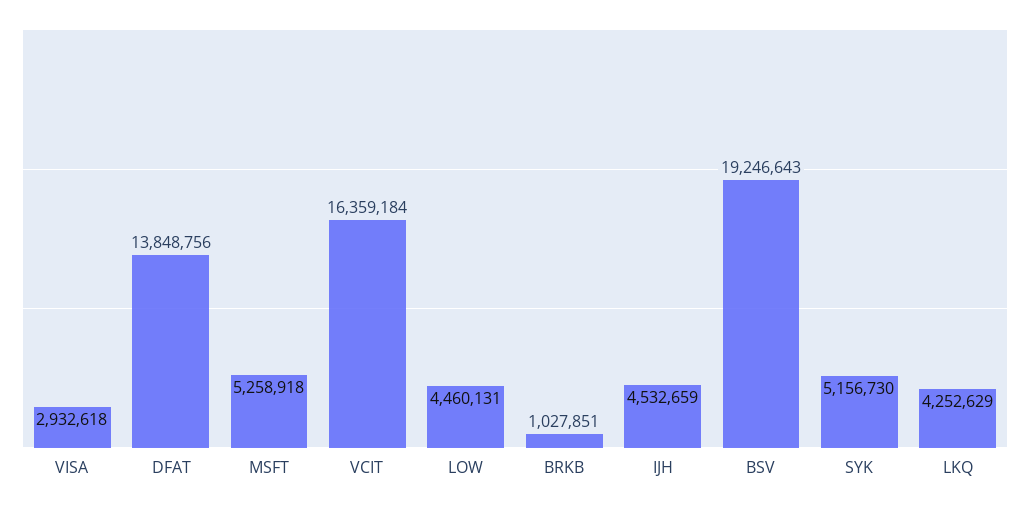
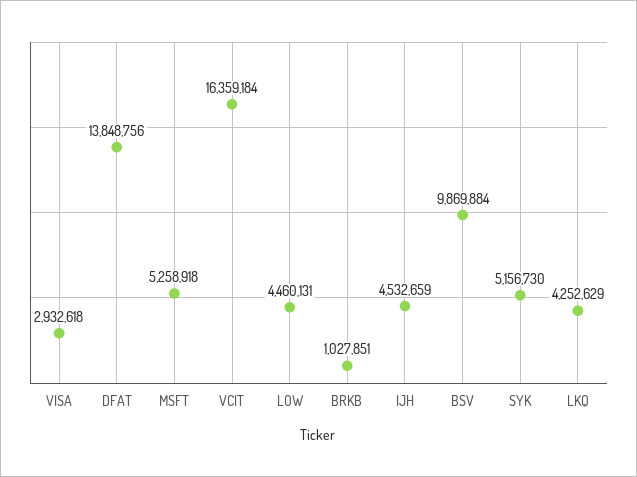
BSV: 19246643 -> 9869884

